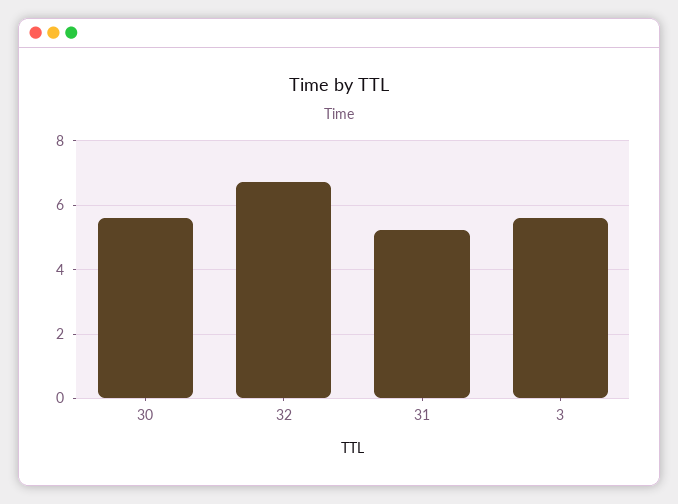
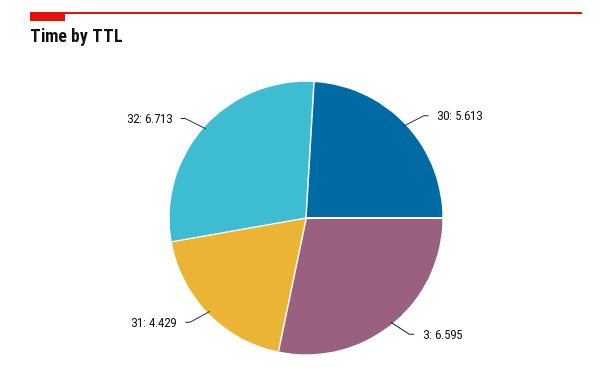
31: 5.2 -> 4.429
3: 5.6 -> 6.595

